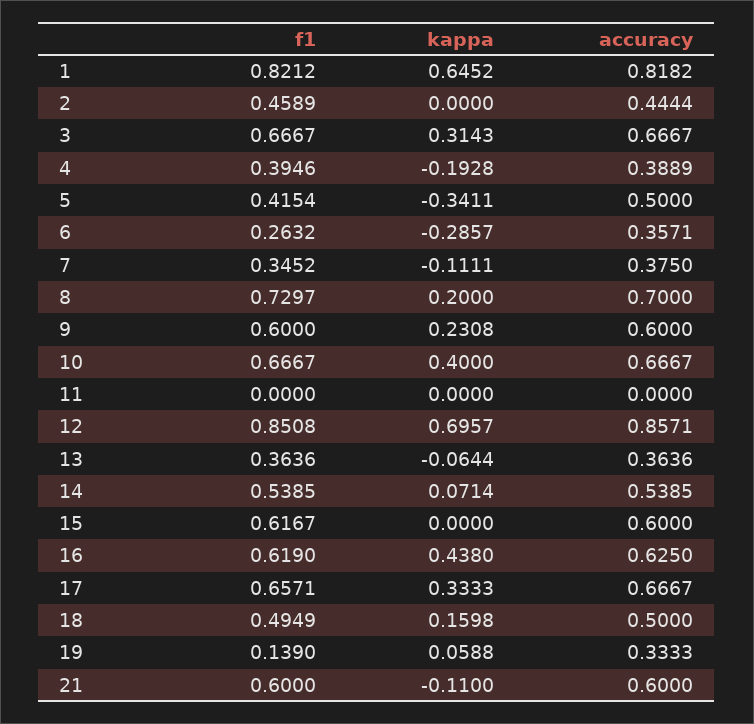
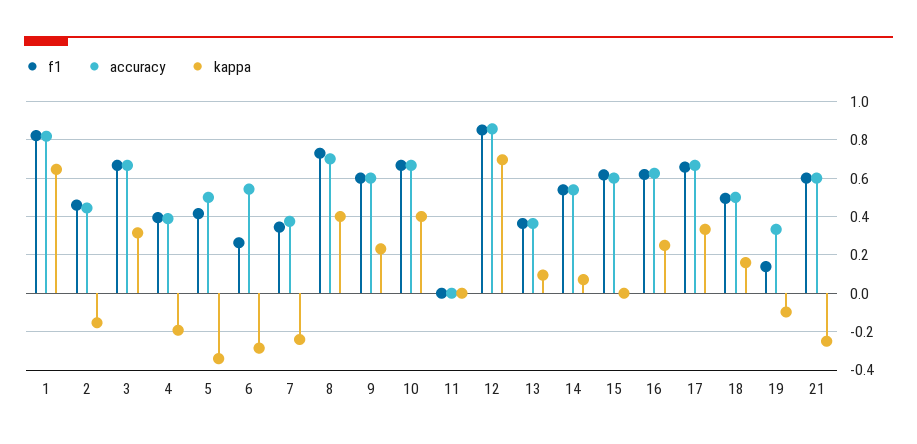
kappa, 2: 0 -> -0.15
accuracy, 6: 0.3571 -> 0.55
kappa, 7: -0.1111 -> -0.25
kappa, 8: 0.2 -> 0.4
kappa, 13: -0.0644 -> 0.1
kappa, 16: 0.438 -> 0.25
kappa, 19: 0.0588 -> -0.1
kappa, 21: -0.11 -> -0.25

